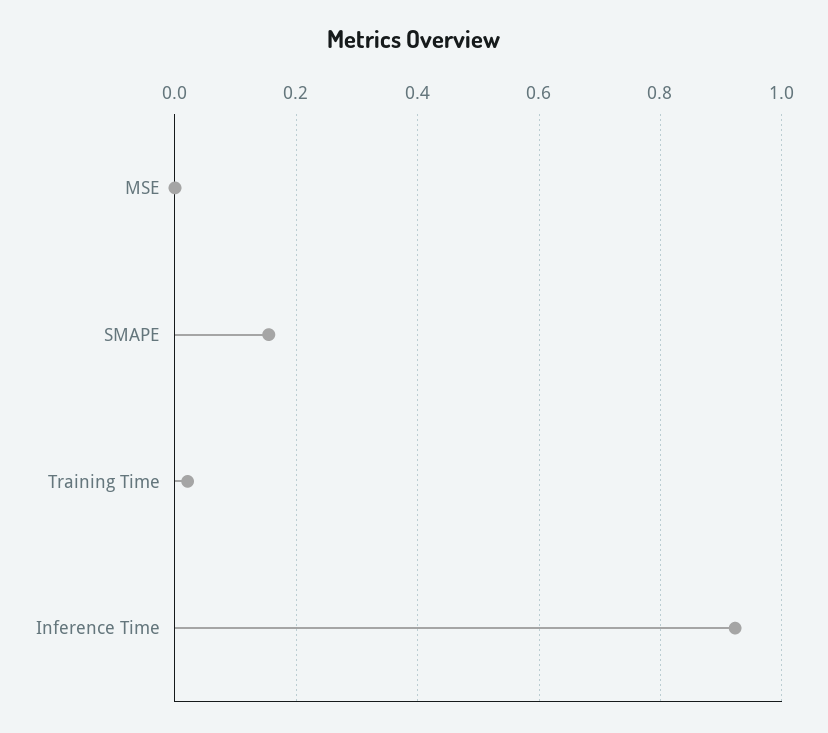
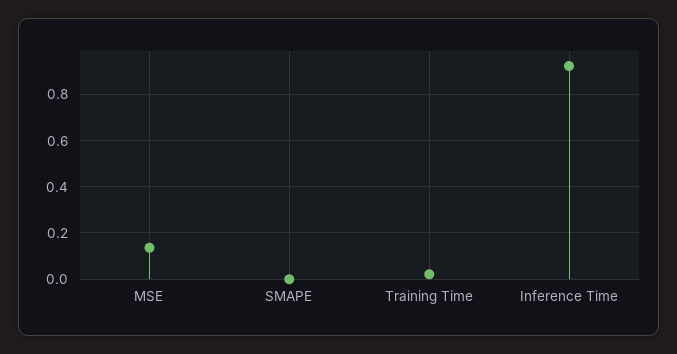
MSE: 0 -> 0.15
SMAPE: 0.16 -> 0

